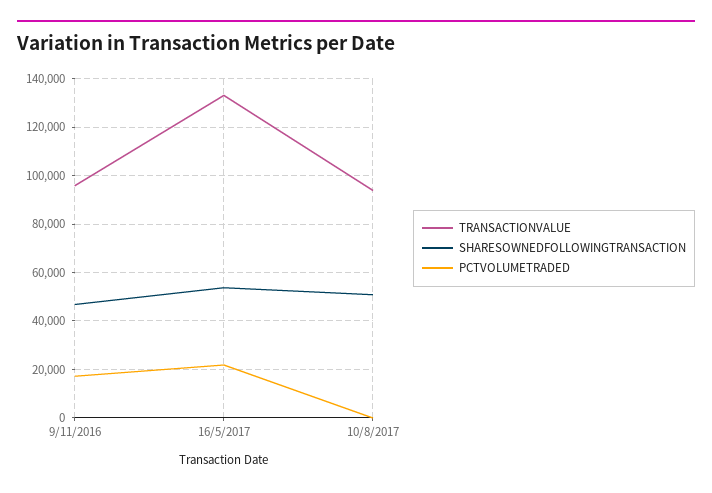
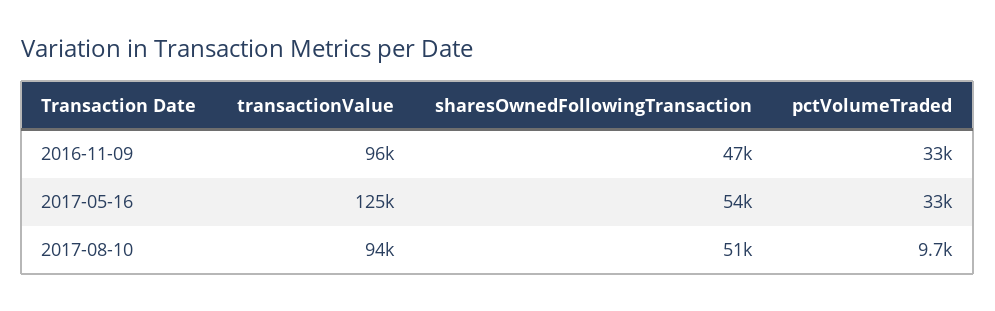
PCTVOLUMETRADED, 9/11/2016: 17500 -> 33000
TRANSACTIONVALUE, 16/5/2017: 132500 -> 125000
PCTVOLUMETRADED, 16/5/2017: 22500 -> 33000
PCTVOLUMETRADED, 10/8/2017: 0 -> 9700

